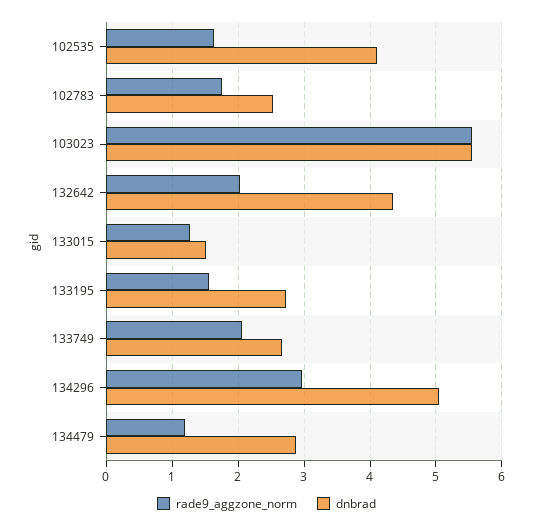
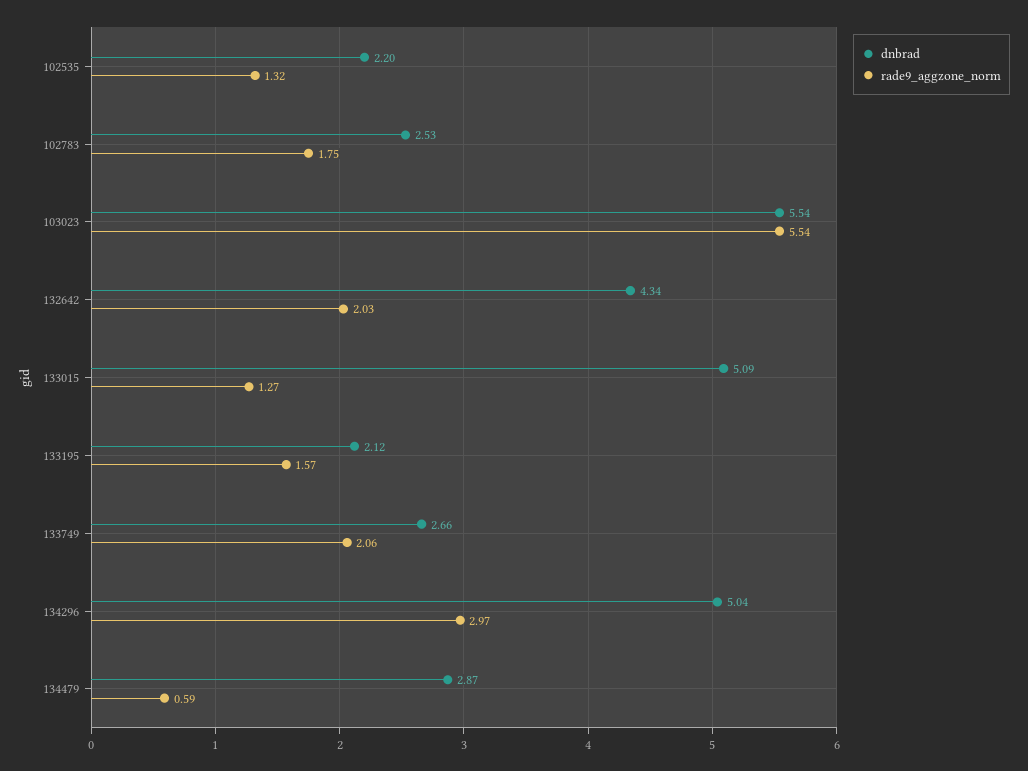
rade9_aggzone_norm, 102535: 1.6 -> 1.32
dnbrad, 102535: 4.1 -> 2.2
dnbrad, 133015: 1.5 -> 5.09
dnbrad, 133195: 2.7 -> 2.12
rade9_aggzone_norm, 134479: 1.2 -> 0.59

